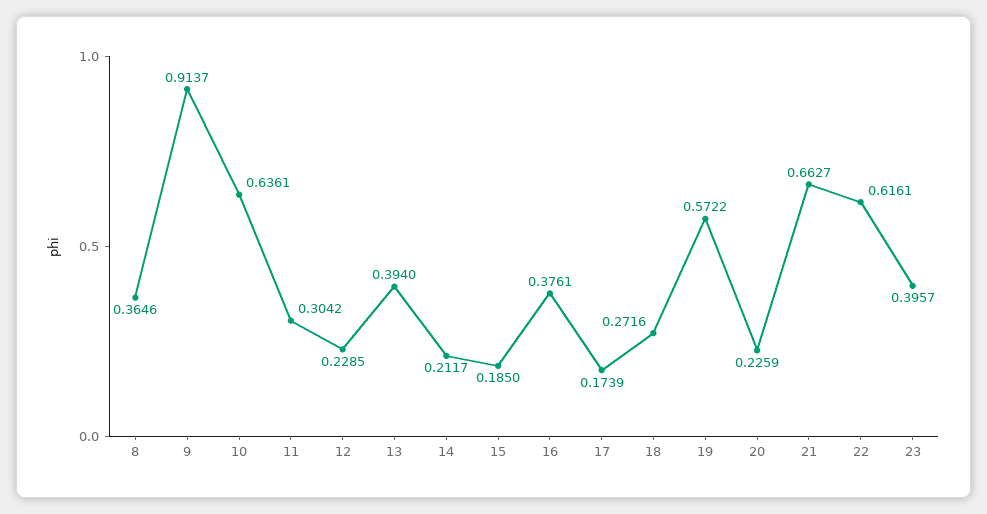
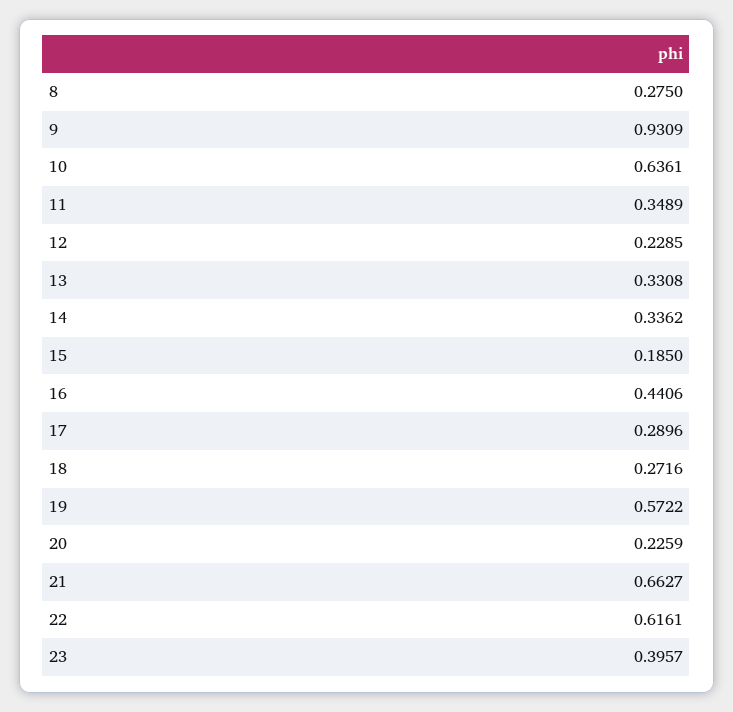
8: 0.3646 -> 0.275
9: 0.9137 -> 0.9309
11: 0.3042 -> 0.3489
13: 0.394 -> 0.3308
14: 0.2117 -> 0.3362
16: 0.3761 -> 0.4406
17: 0.1739 -> 0.2896

